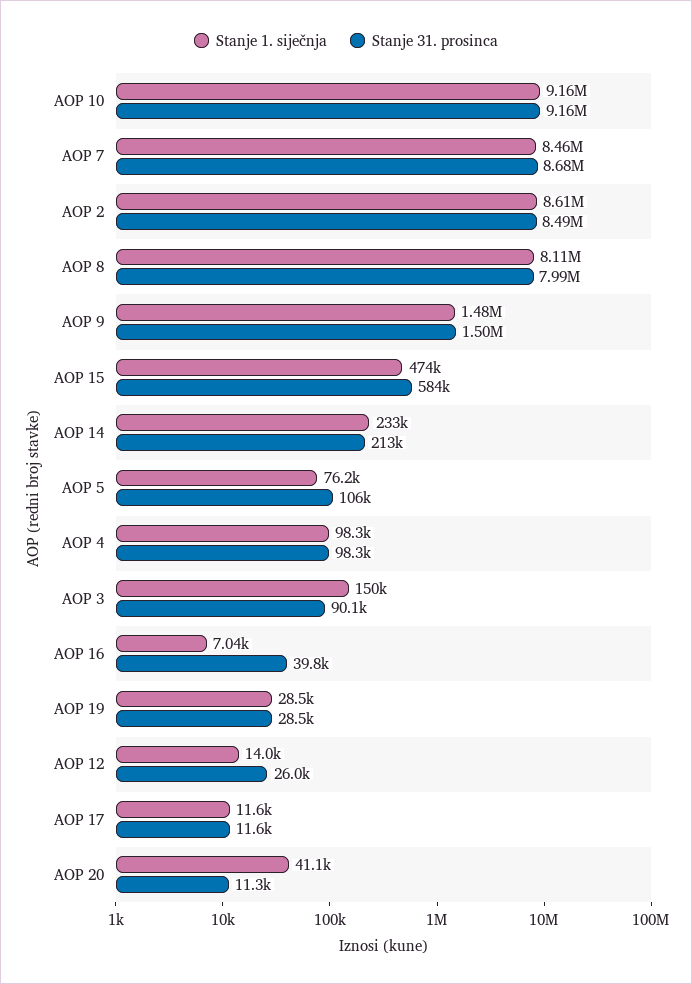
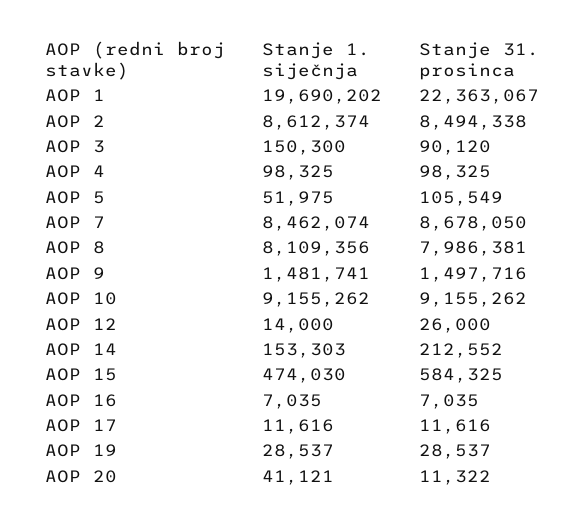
Stanje 1. siječnja, AOP 14: 233000 -> 153303
Stanje 1. siječnja, AOP 5: 76200 -> 51975
Stanje 31. prosinca, AOP 16: 39800 -> 7035
Stanje 1. siječnja, AOP 1: none -> 19690202
Stanje 31. prosinca, AOP 1: none -> 22363067

